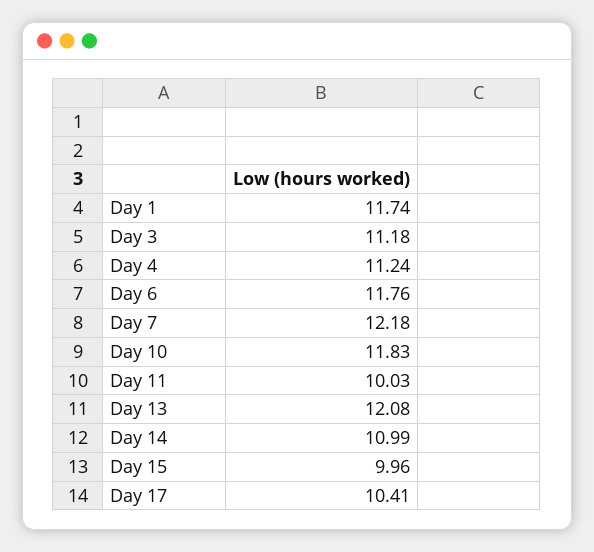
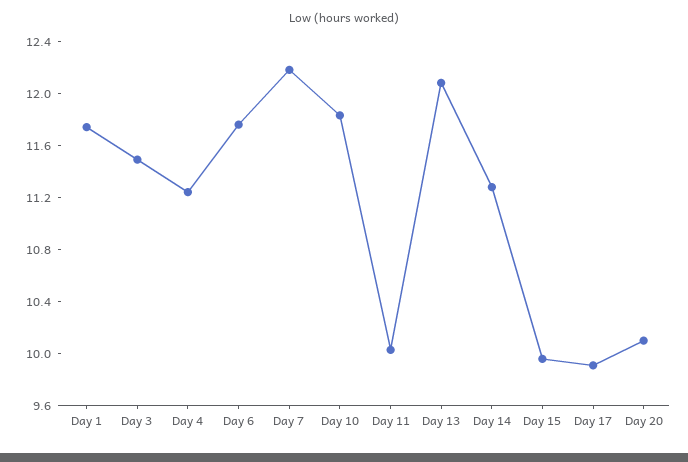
Day 3: 11.18 -> 11.5
Day 14: 10.99 -> 11.3
Day 17: 10.41 -> 9.9
Day 20: none -> 10.1

